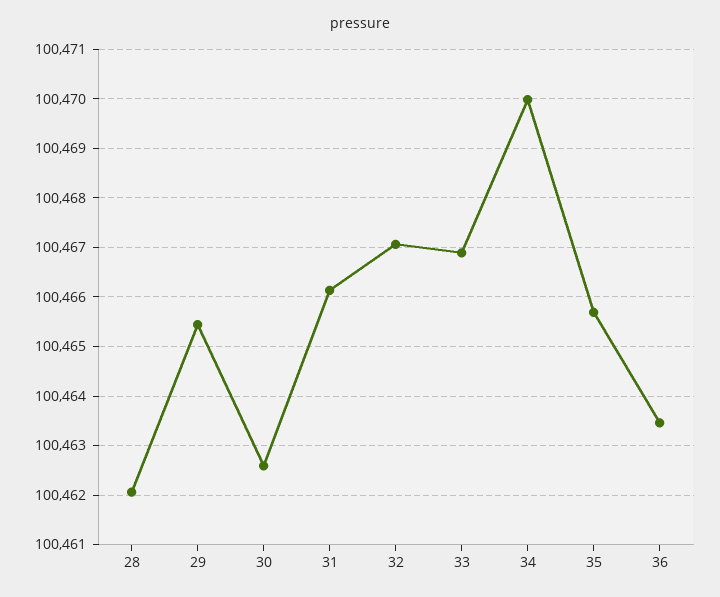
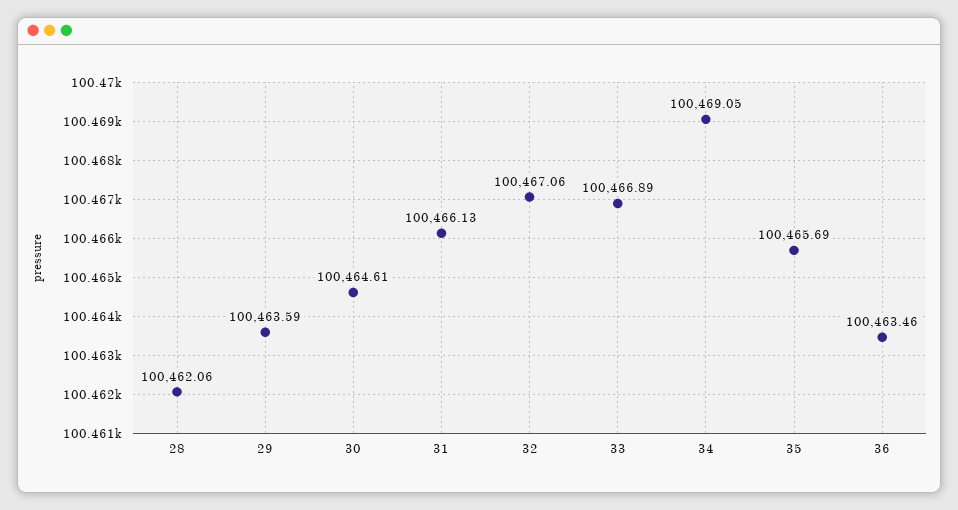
29: 100465.4 -> 100463.59
30: 100462.6 -> 100464.61
34: 100470 -> 100469.05

